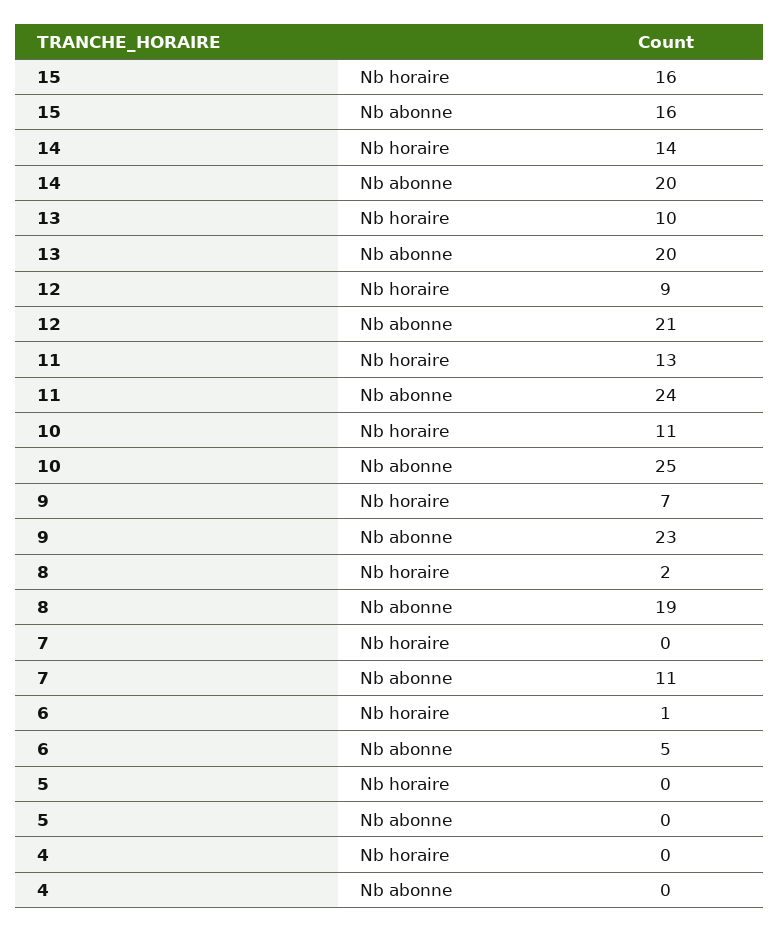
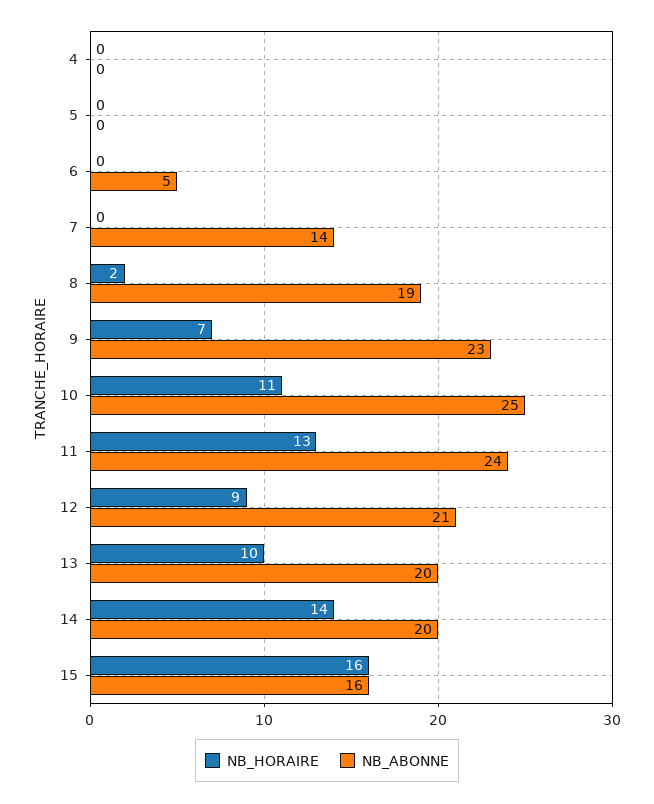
Nb abonne, 7: 11 -> 14
Nb horaire, 6: 1 -> 0

